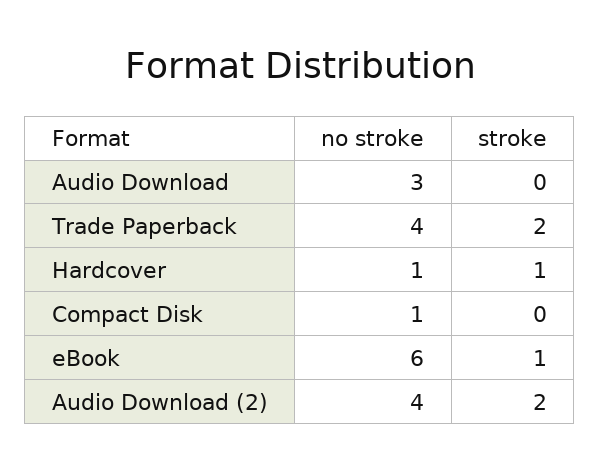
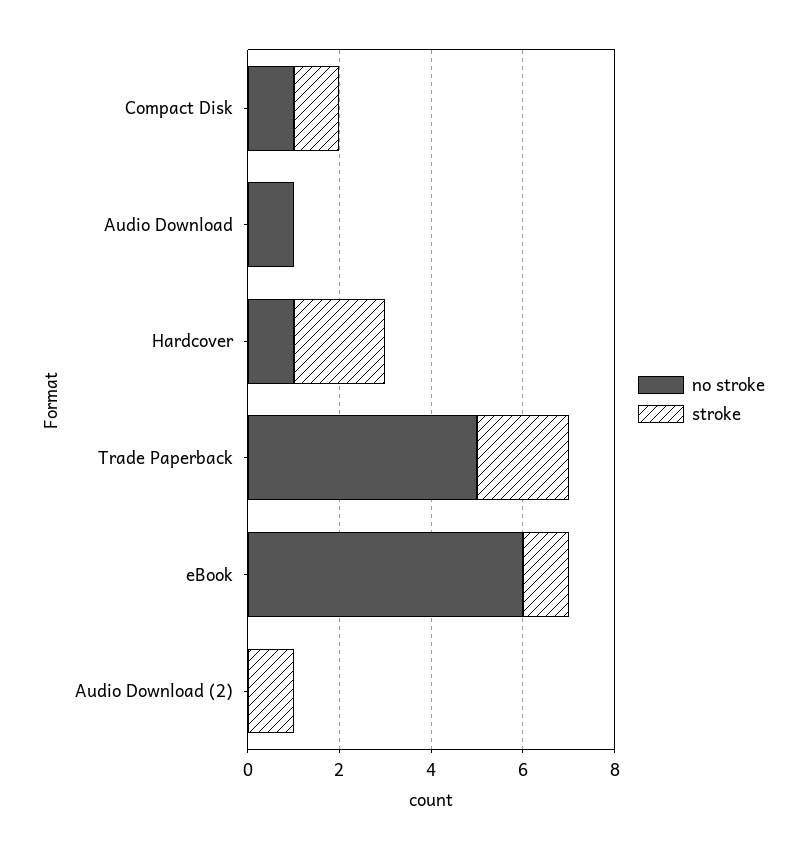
no stroke, Audio Download: 3 -> 1
no stroke, Trade Paperback: 4 -> 5
stroke, Hardcover: 1 -> 2
stroke, Compact Disk: 0 -> 1
no stroke, Audio Download (2): 4 -> 0
stroke, Audio Download (2): 2 -> 1

